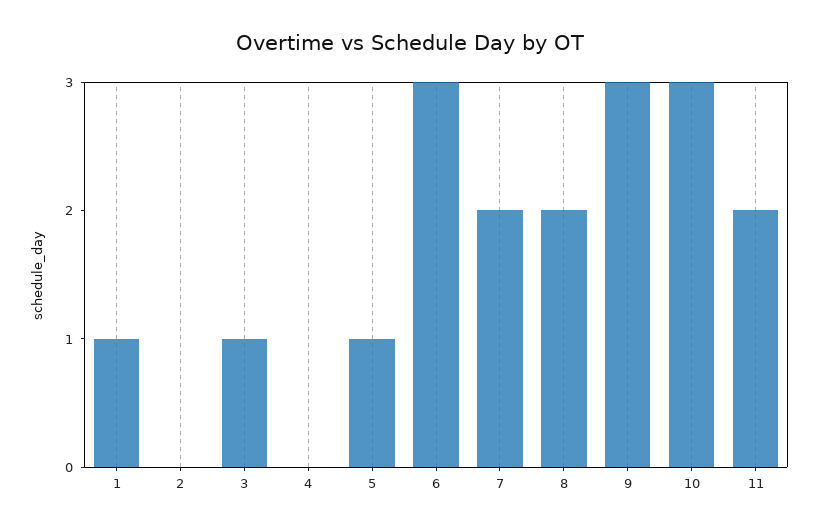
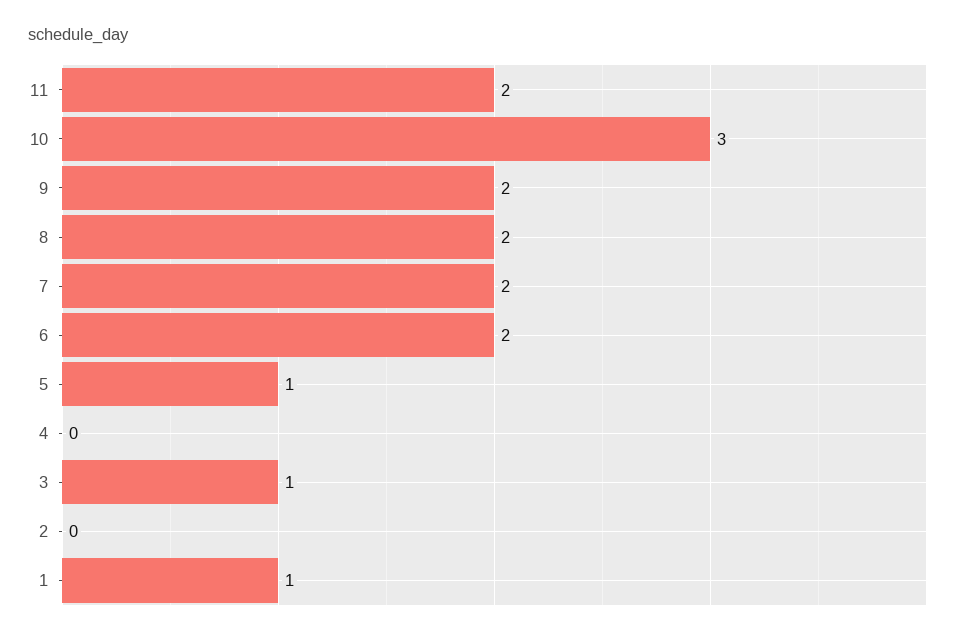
6: 3 -> 2
9: 3 -> 2

